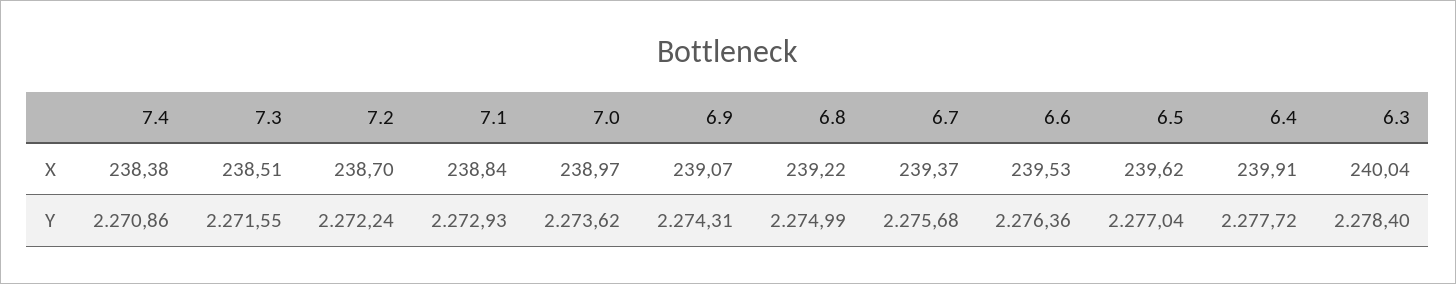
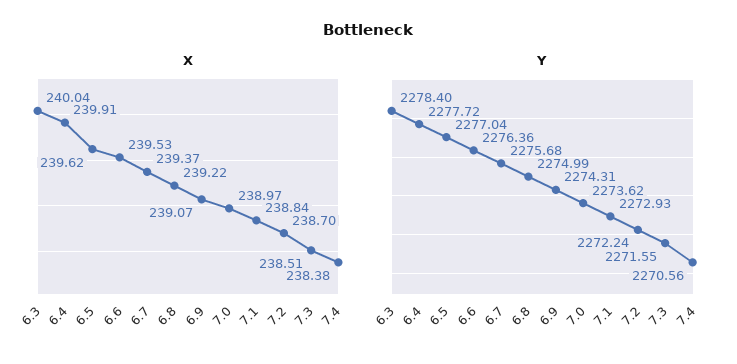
Y, 7.4: 2270.86 -> 2270.56

